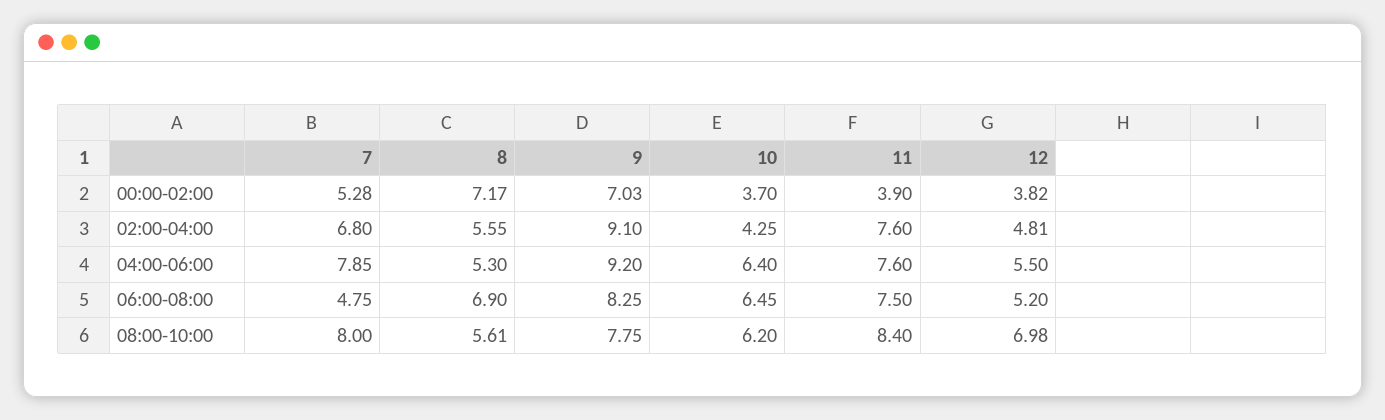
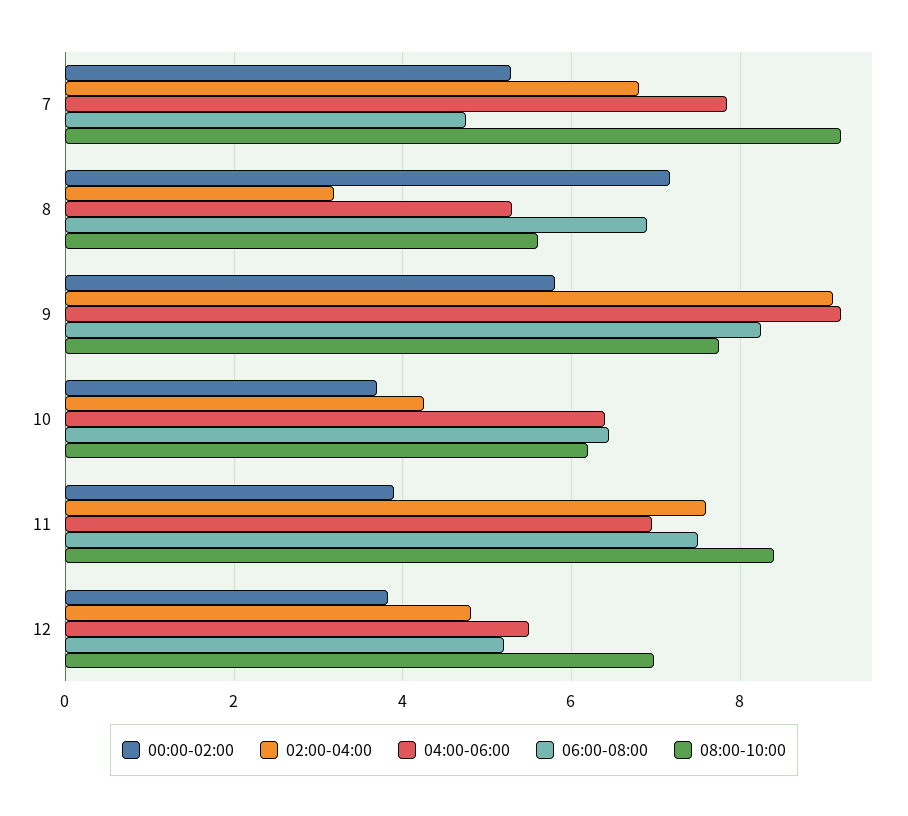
00:00-02:00, 9: 7.03 -> 5.8
02:00-04:00, 8: 5.55 -> 3.2
04:00-06:00, 11: 7.6 -> 7
08:00-10:00, 7: 8 -> 9.2

